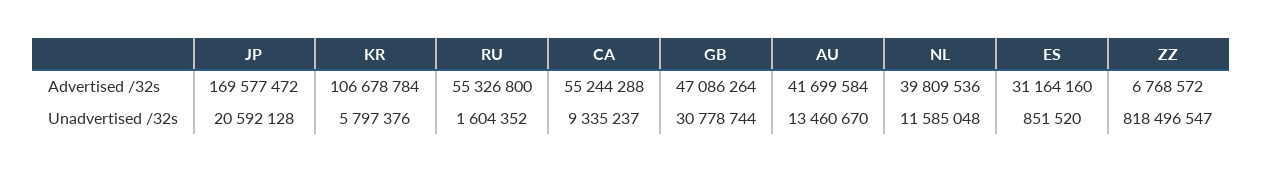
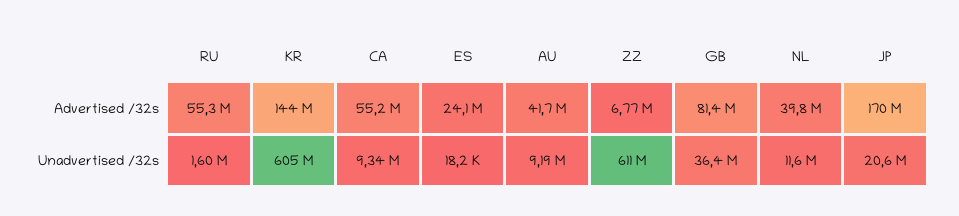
KR, Advertised /32s: 106678784 -> 144000000
GB, Advertised /32s: 47086264 -> 81400000
ES, Advertised /32s: 31164160 -> 24100000
KR, Unadvertised /32s: 5797376 -> 605000000
GB, Unadvertised /32s: 30778744 -> 36400000
AU, Unadvertised /32s: 13460670 -> 9190000
ES, Unadvertised /32s: 851520 -> 18200
ZZ, Unadvertised /32s: 818496547 -> 611000000

